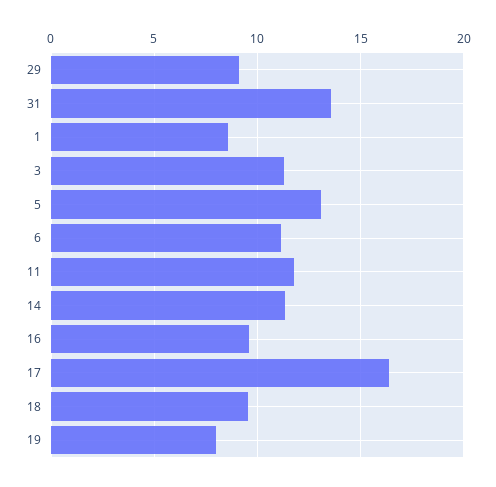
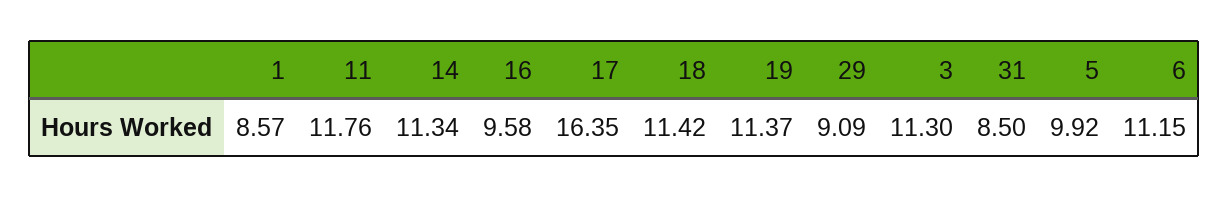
31: 13.5 -> 8.5
5: 13 -> 9.92
18: 9.5 -> 11.42
19: 8 -> 11.37

